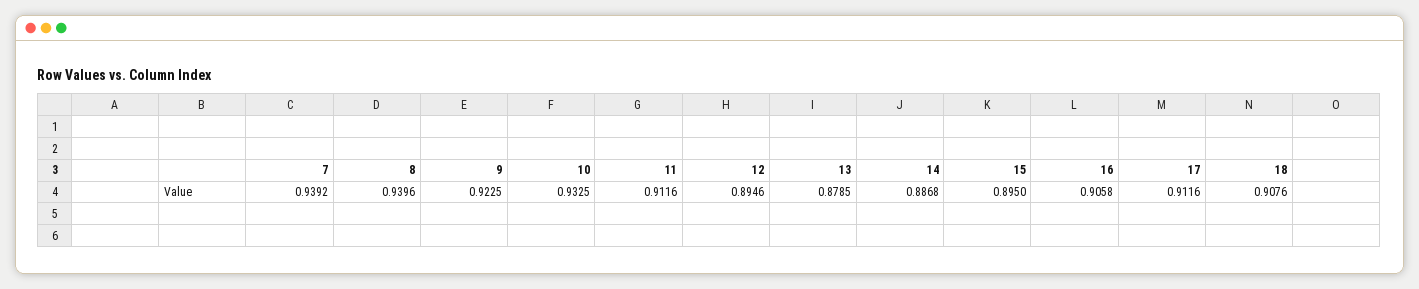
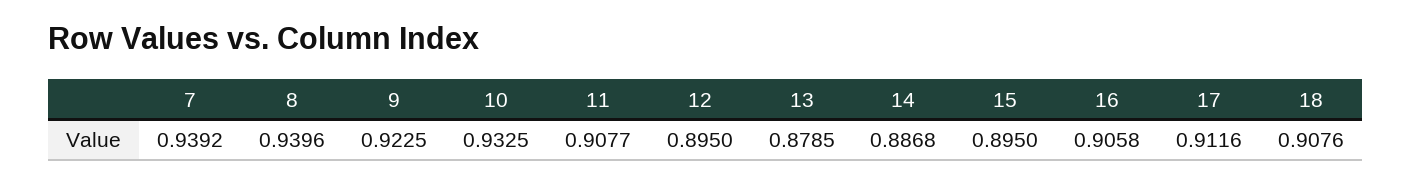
11: 0.9116 -> 0.9077
12: 0.8946 -> 0.895

